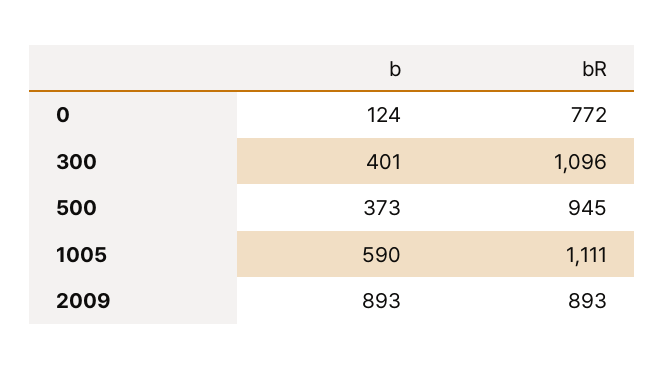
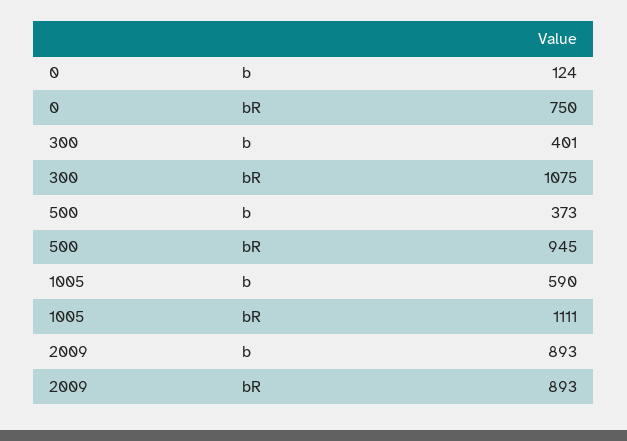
bR, 0: 772 -> 750
bR, 300: 1096 -> 1075

